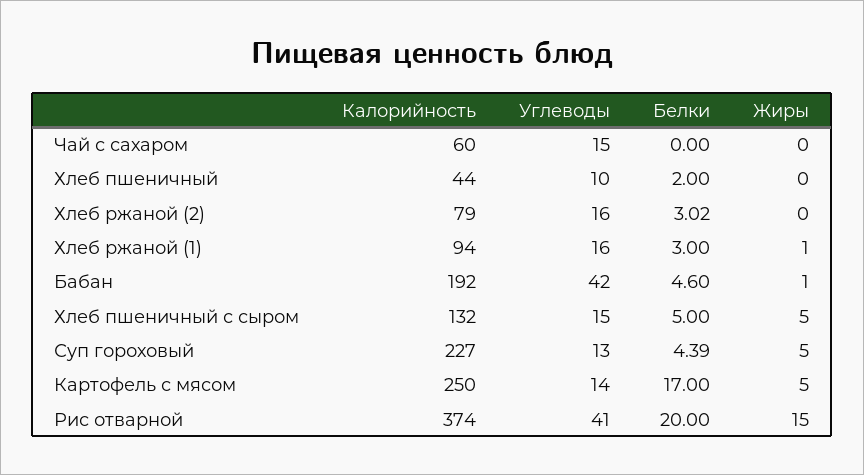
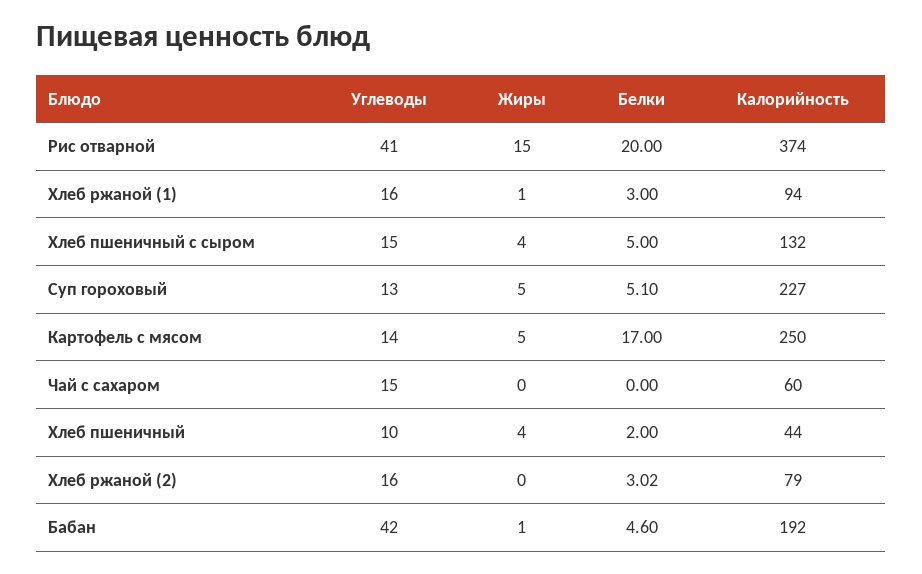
Жиры, Хлеб пшеничный: 0 -> 4
Жиры, Хлеб пшеничный с сыром: 5 -> 4
Белки, Суп гороховый: 4.39 -> 5.1

